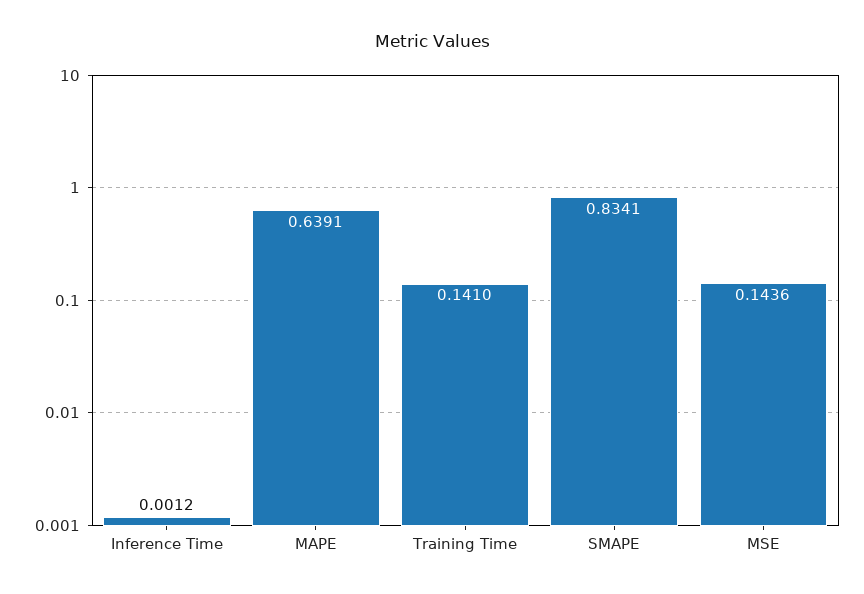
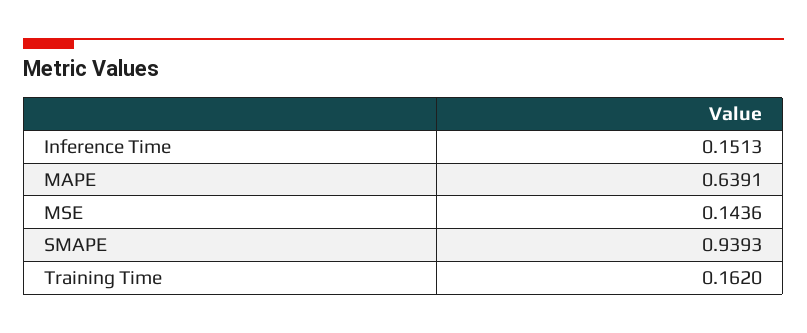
Inference Time: 0.0012 -> 0.1513
Training Time: 0.141 -> 0.162
SMAPE: 0.8341 -> 0.9393

